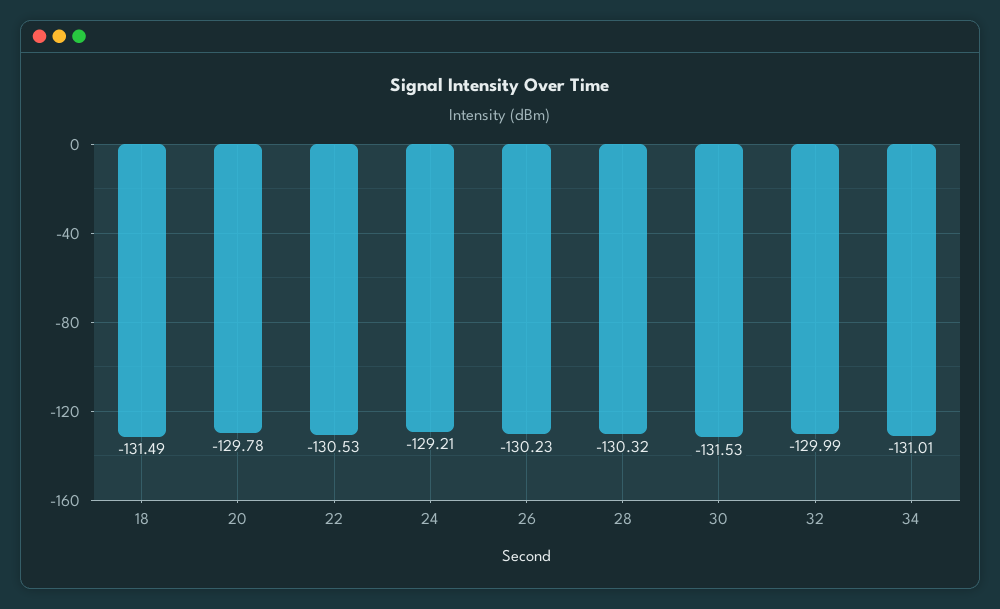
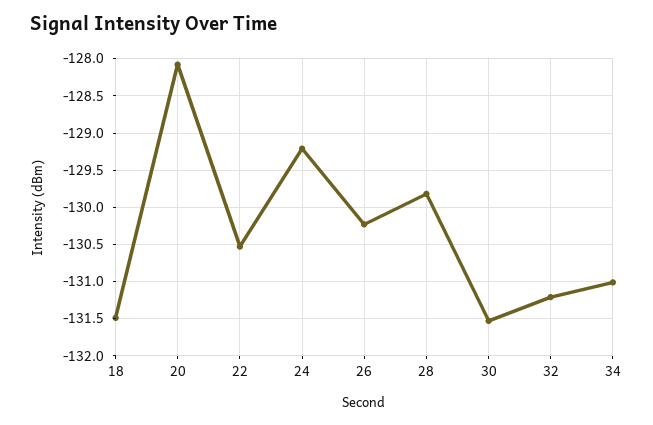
20: -129.78 -> -128.1
28: -130.32 -> -129.8
32: -129.99 -> -131.2

